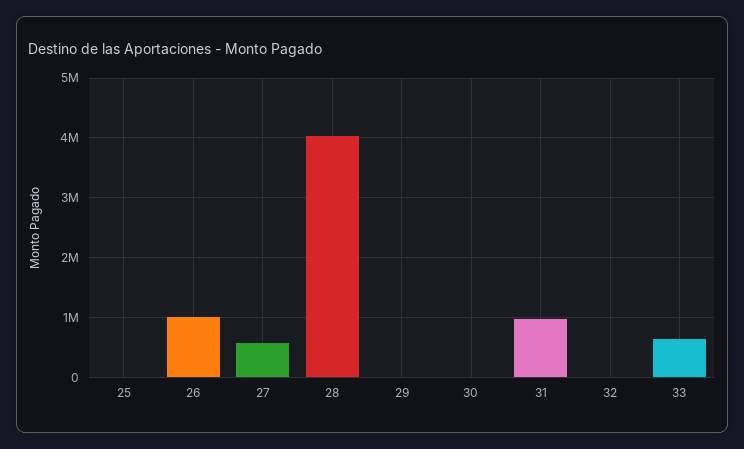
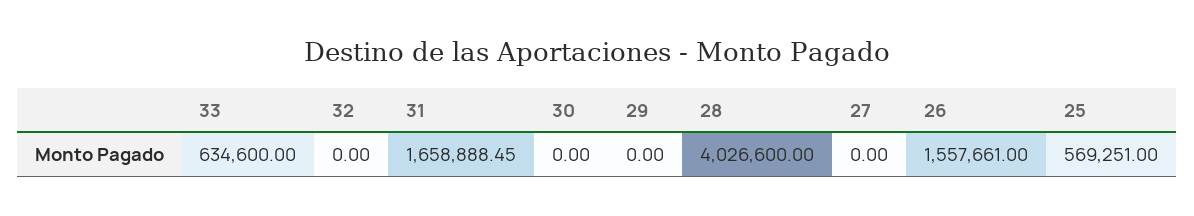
25: 0 -> 569251
26: 1000000 -> 1557661
27: 600000 -> 0
31: 1000000 -> 1658888.45

